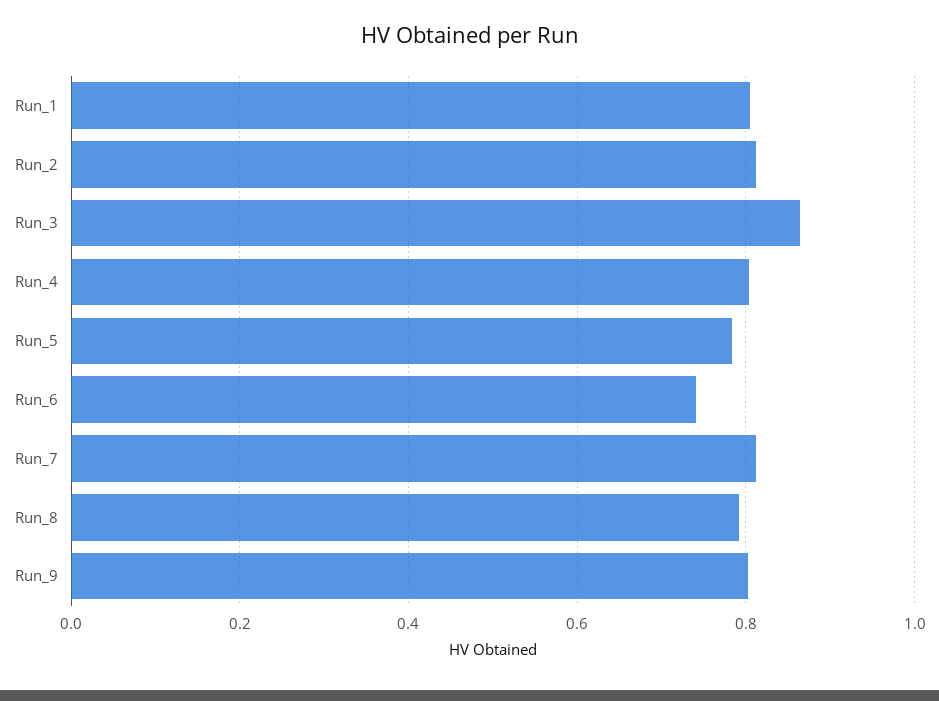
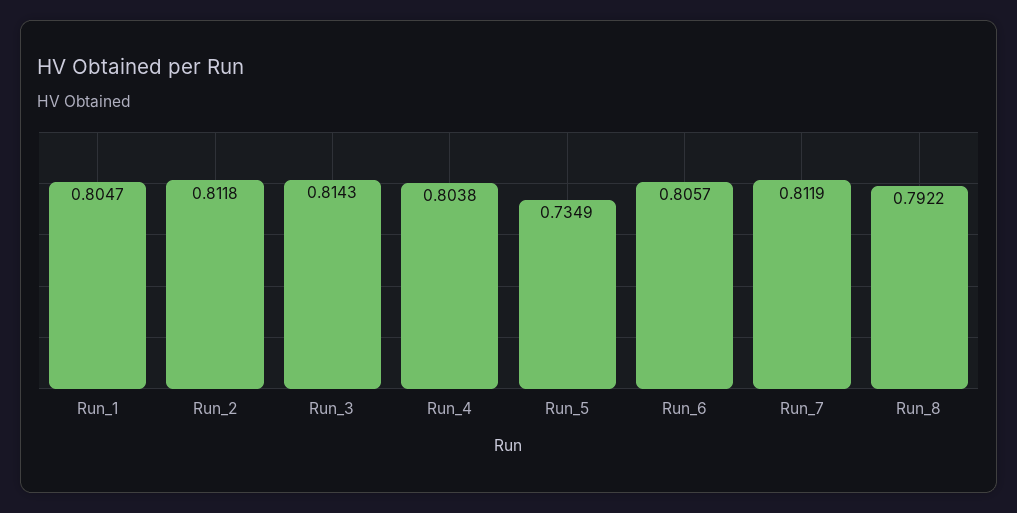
Run_3: 0.86 -> 0.8143
Run_5: 0.78 -> 0.7349
Run_6: 0.74 -> 0.8057
Run_9: 0.8 -> none

